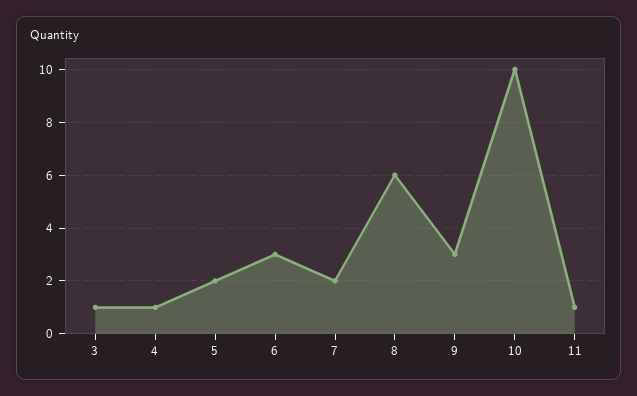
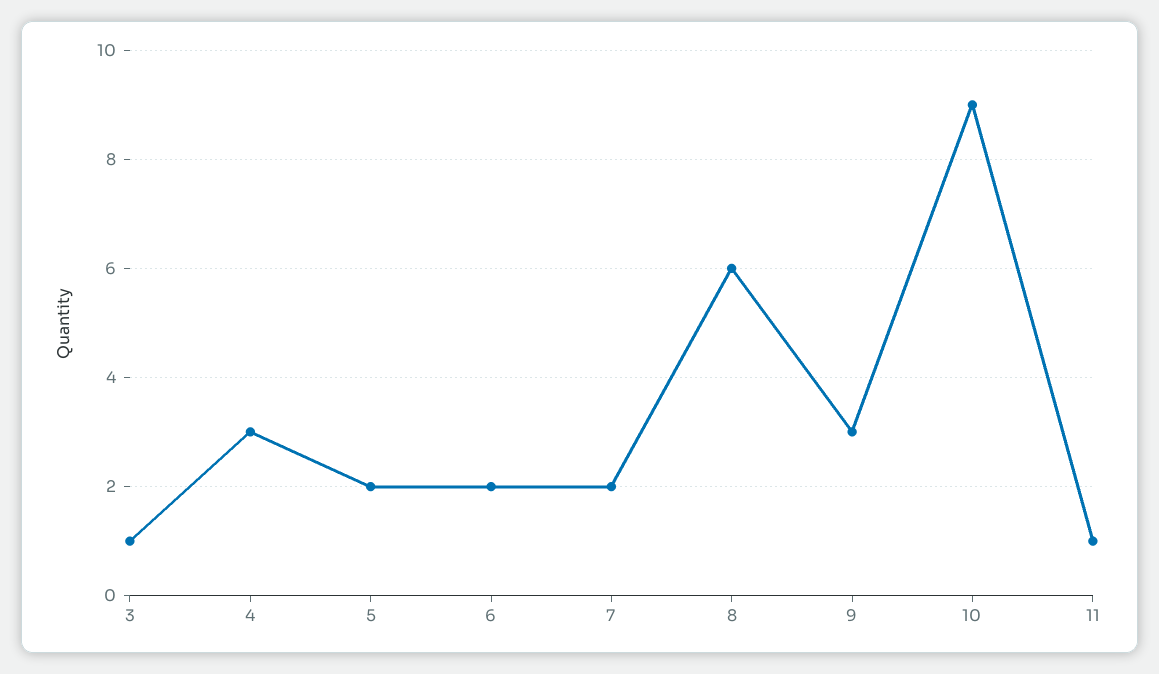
4: 1 -> 3
6: 3 -> 2
10: 10 -> 9

